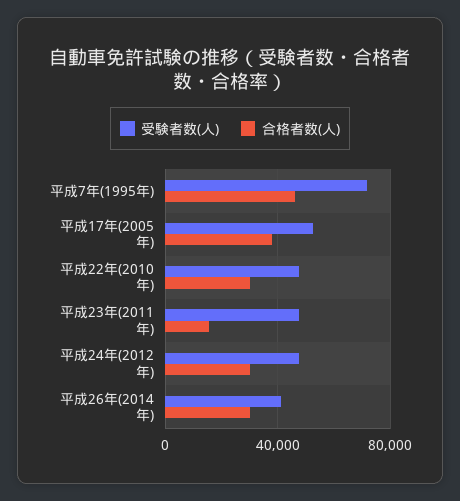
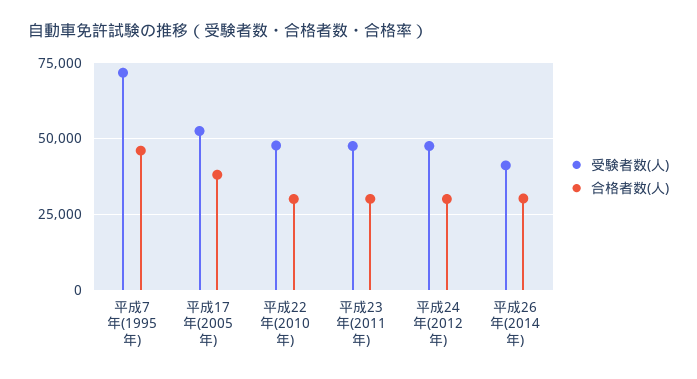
合格者数(人), 平成23年(2011年): 15000 -> 30000

